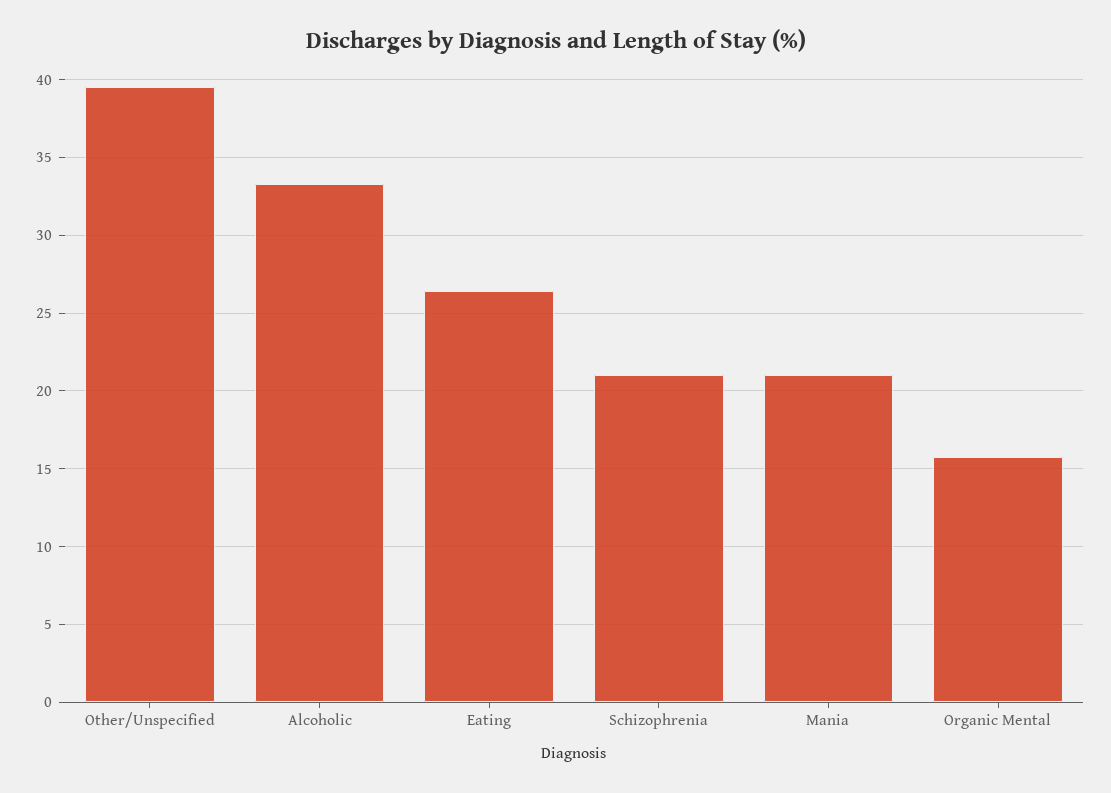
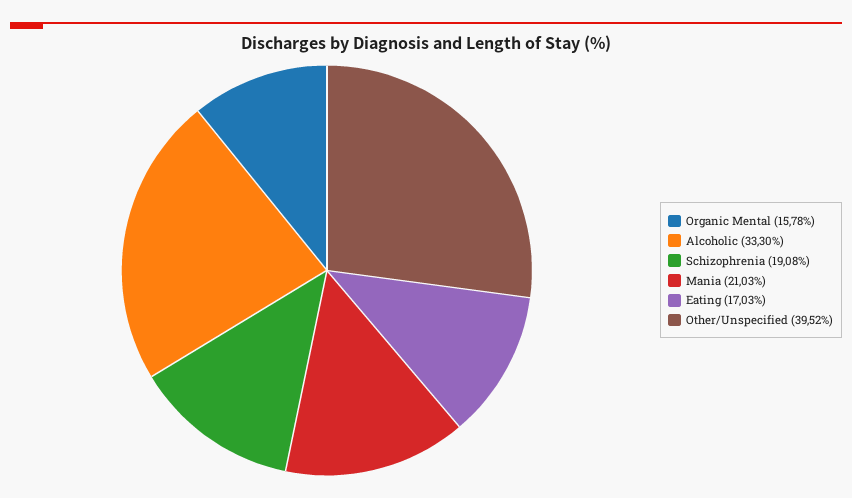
Eating: 26.5 -> 17.03
Schizophrenia: 21 -> 19.08

